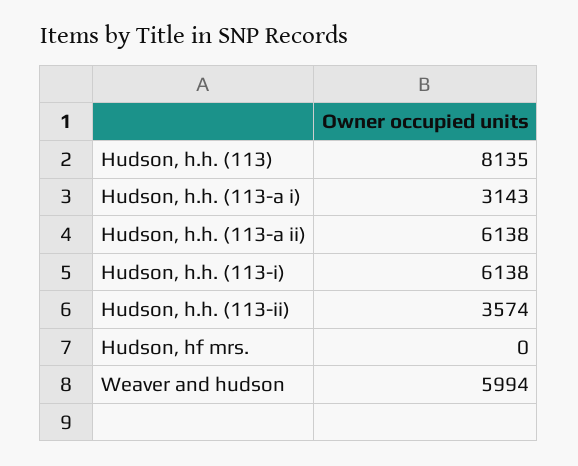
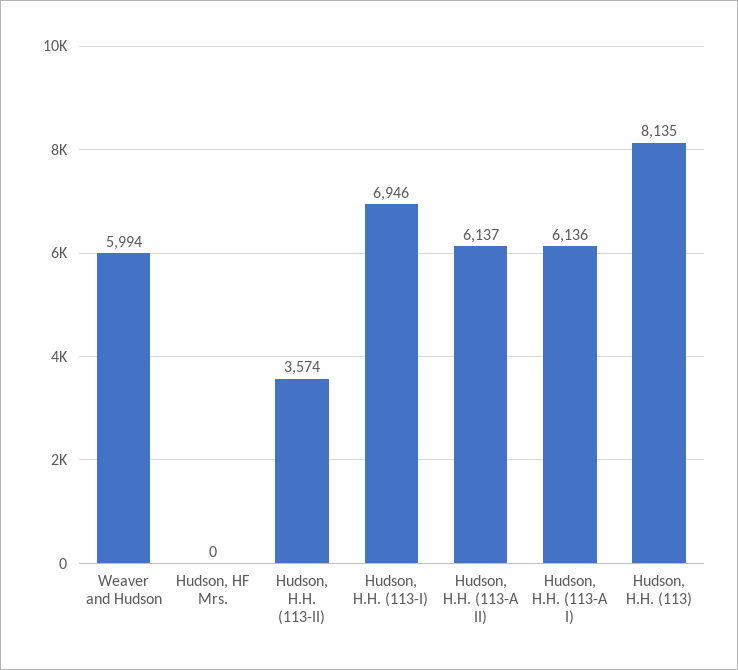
Hudson, h.h. (113-a i): 3143 -> 6136
Hudson, h.h. (113-a ii): 6138 -> 6137
Hudson, h.h. (113-i): 6138 -> 6946

